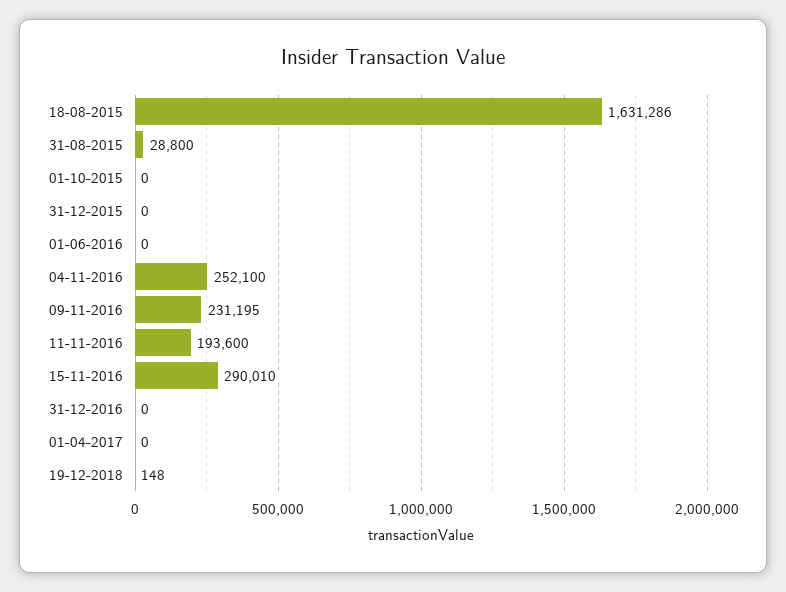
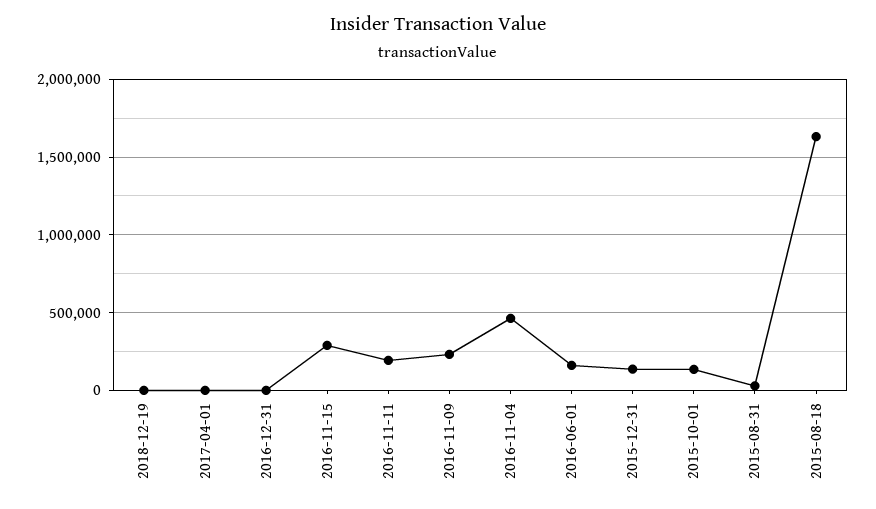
01-10-2015: 0 -> 150000
31-12-2015: 0 -> 150000
01-06-2016: 0 -> 150000
04-11-2016: 252100 -> 450000

